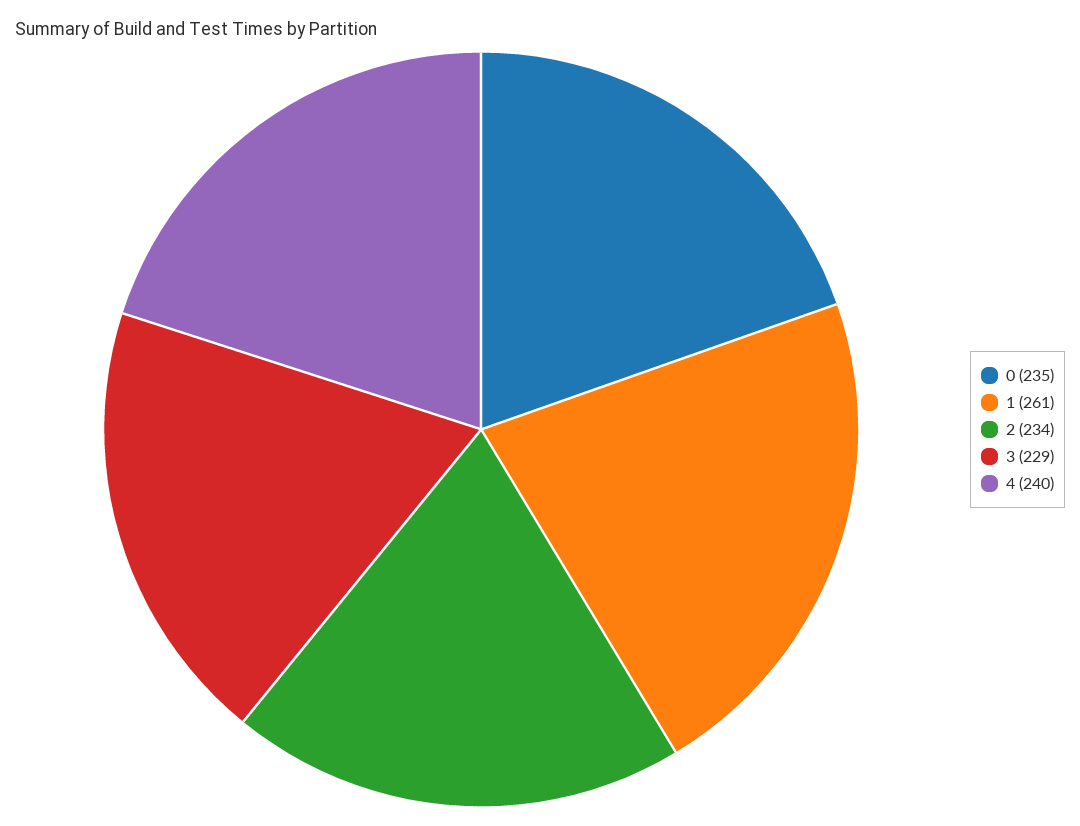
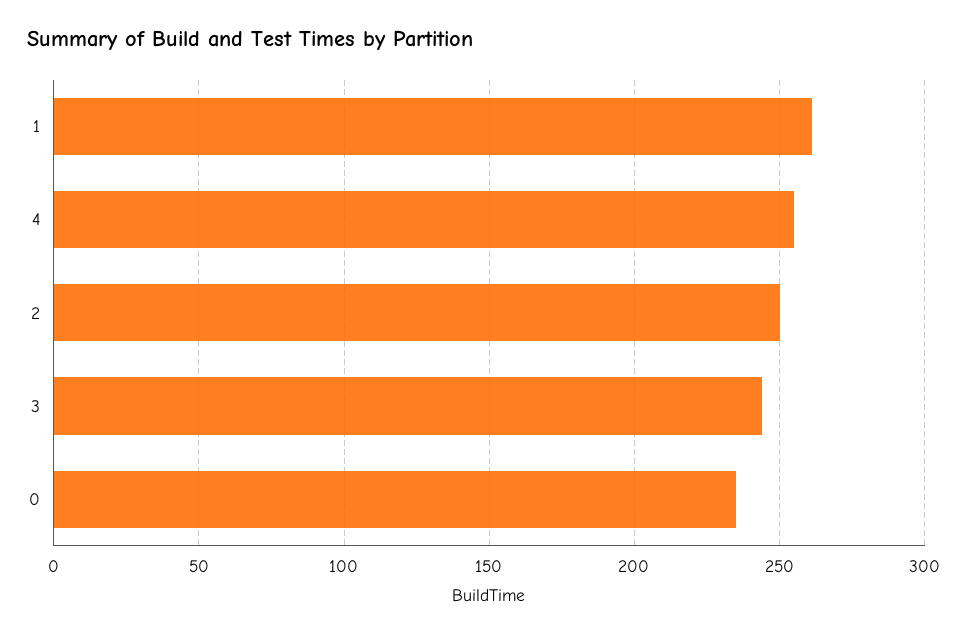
2: 234 -> 250
3: 229 -> 245
4: 240 -> 255

